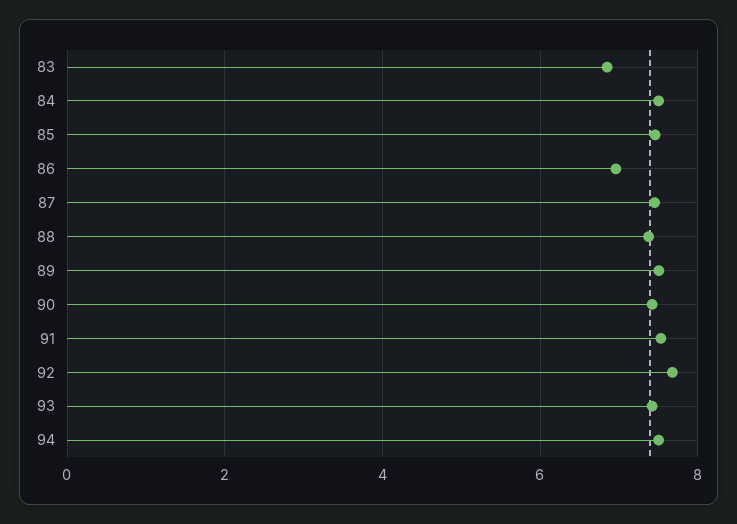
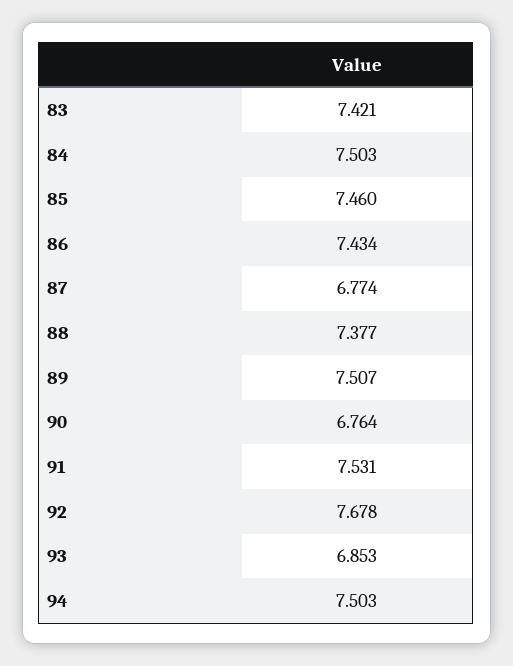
83: 6.8 -> 7.421
86: 7 -> 7.434
87: 7.4 -> 6.774
90: 7.4 -> 6.764
93: 7.4 -> 6.853

